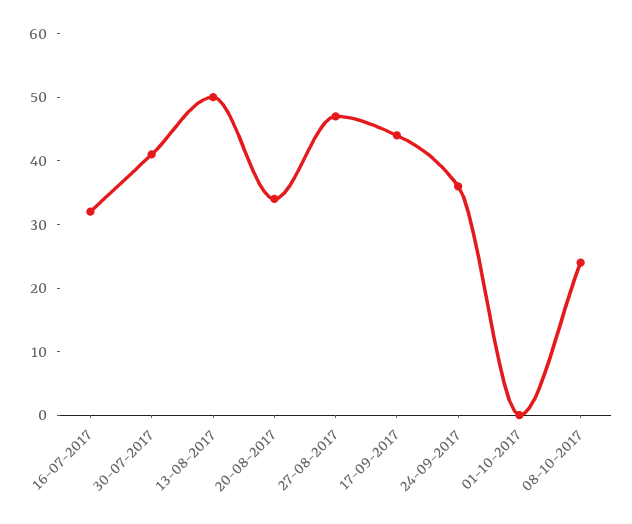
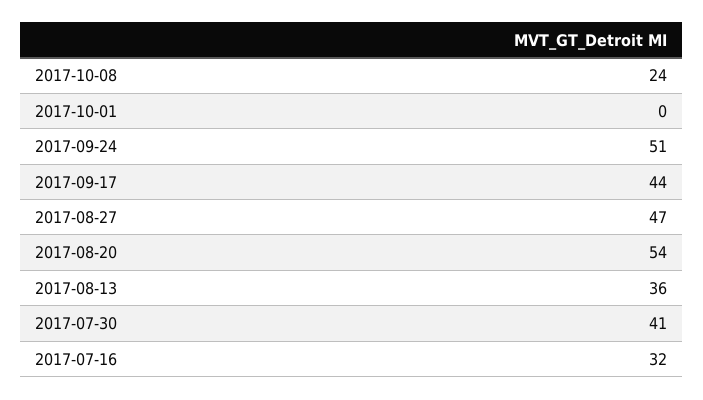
13-08-2017: 50 -> 36
20-08-2017: 35 -> 54
24-09-2017: 35 -> 51

